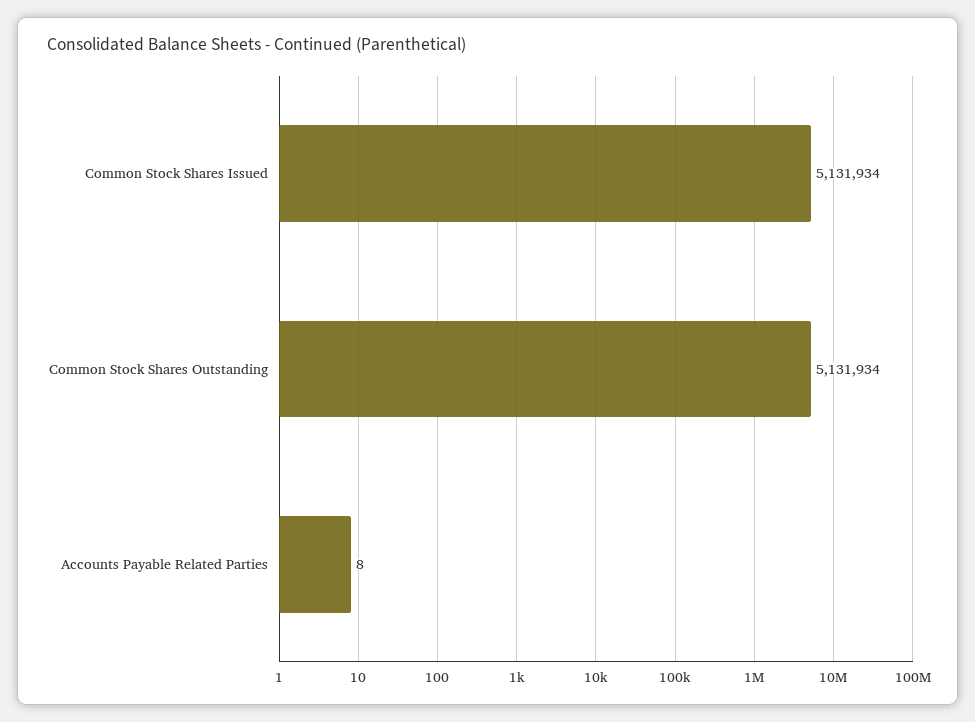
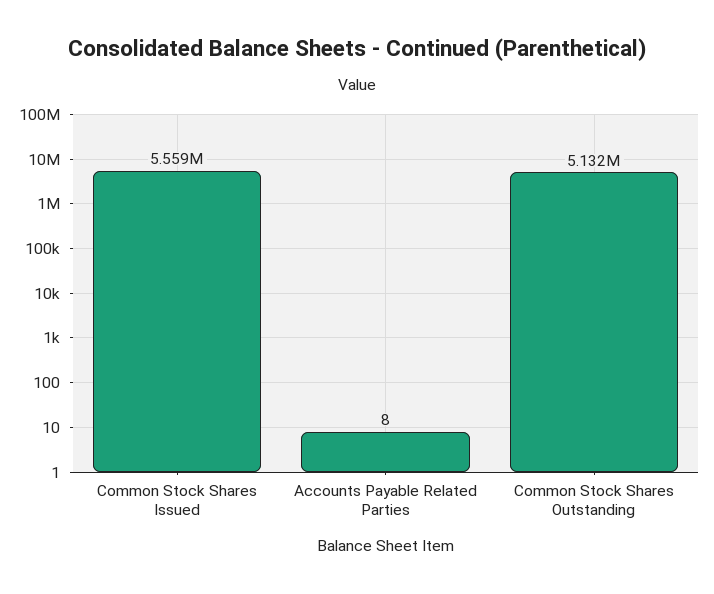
Common Stock Shares Issued: 5131934 -> 5559000

